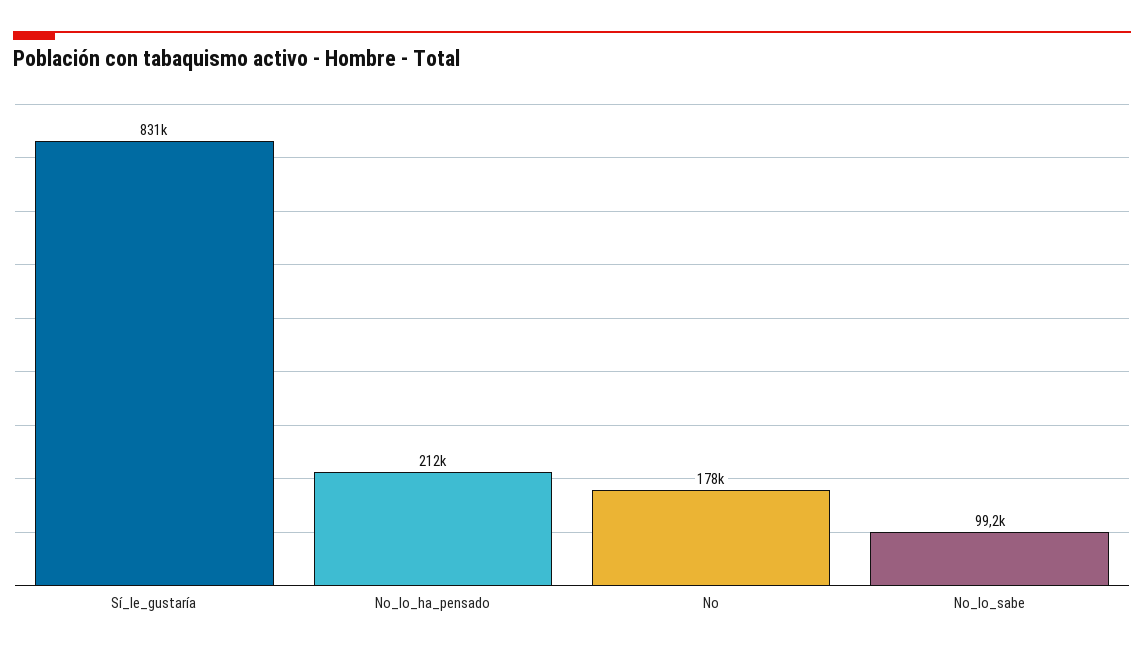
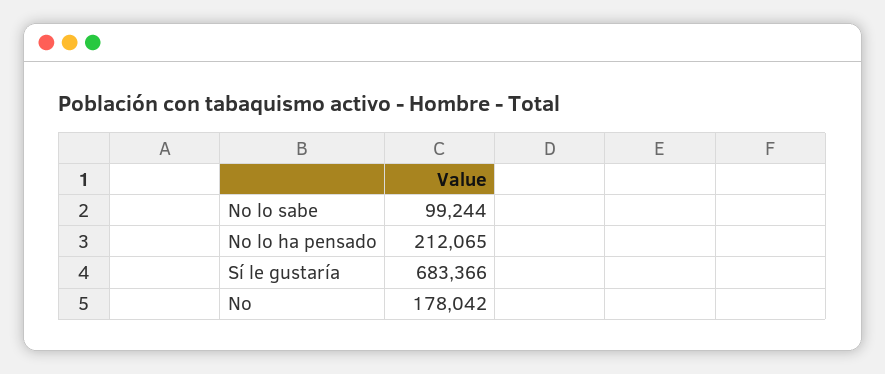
Sí_le_gustaría: 831000 -> 683366

